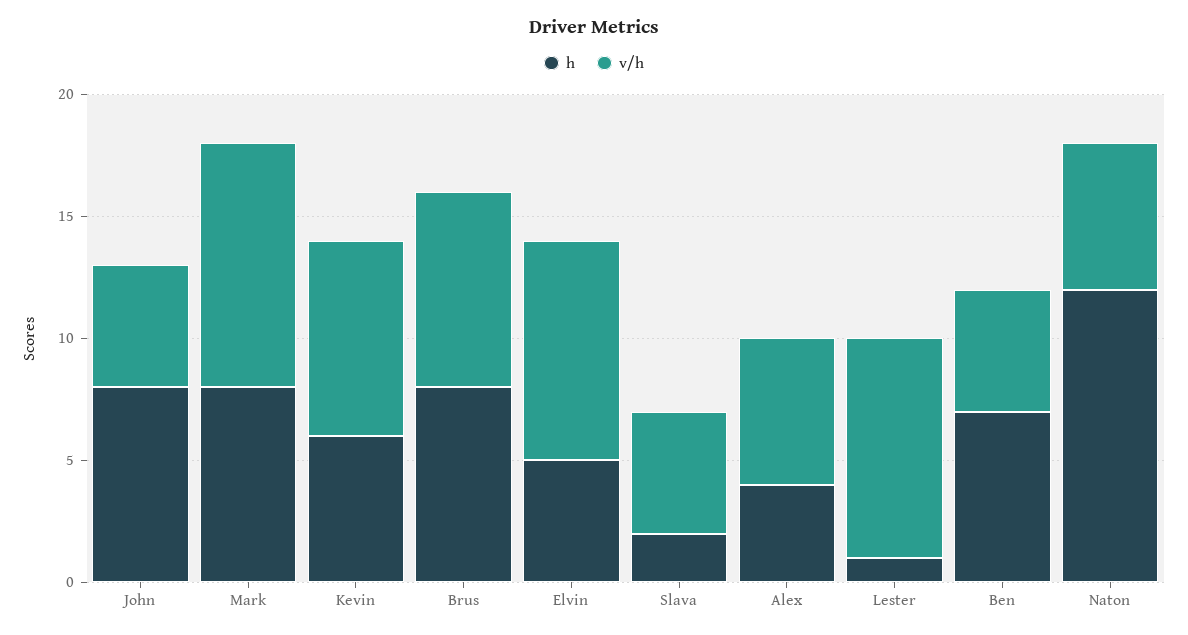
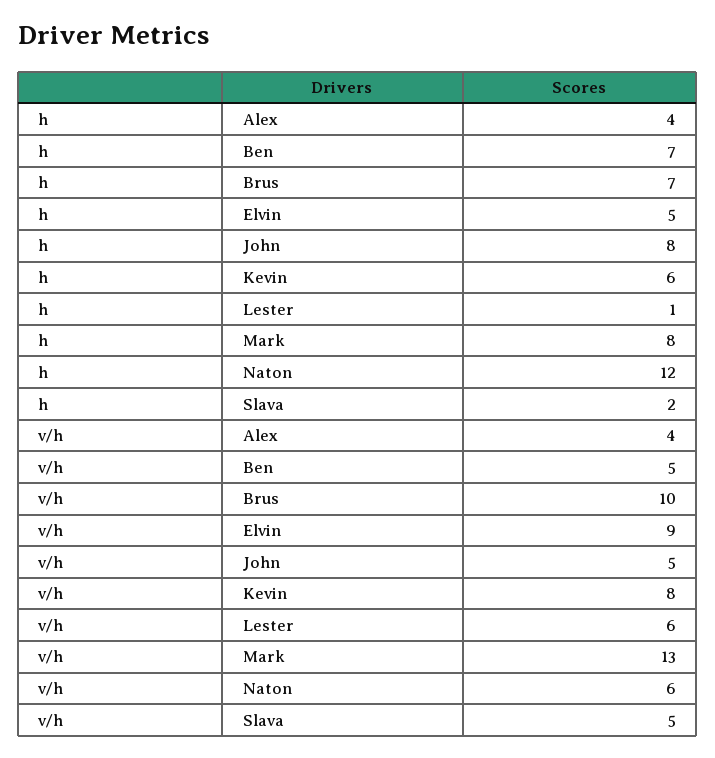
v/h, Mark: 10 -> 13
h, Brus: 8 -> 7
v/h, Brus: 8 -> 10
v/h, Alex: 6 -> 4
v/h, Lester: 9 -> 6

